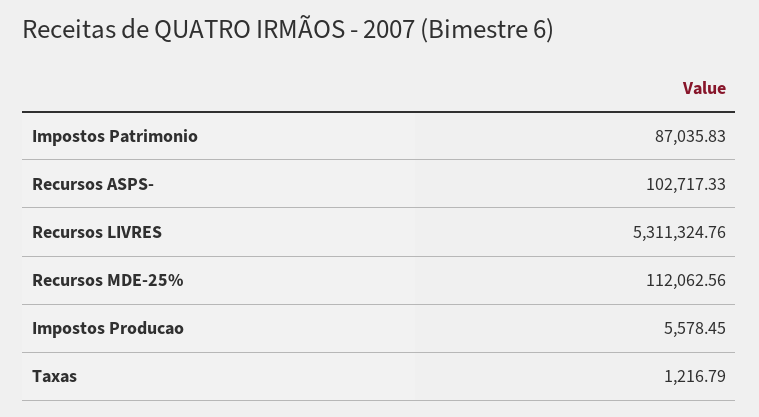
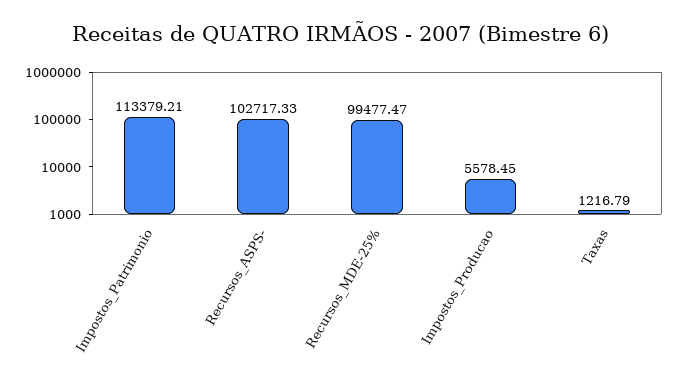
Impostos Patrimonio: 87035.83 -> 113379.21
Recursos LIVRES: 5311324.76 -> none
Recursos MDE-25%: 112062.56 -> 99477.47

